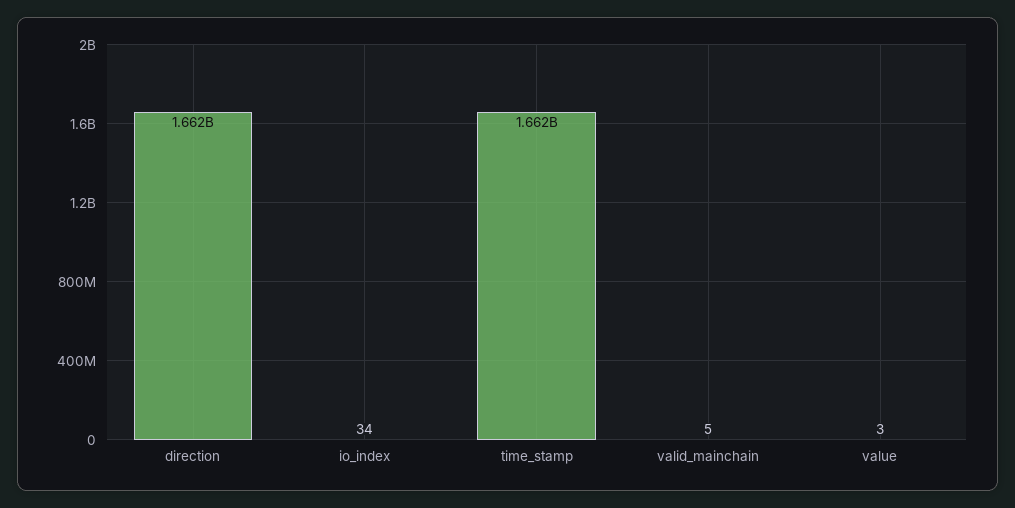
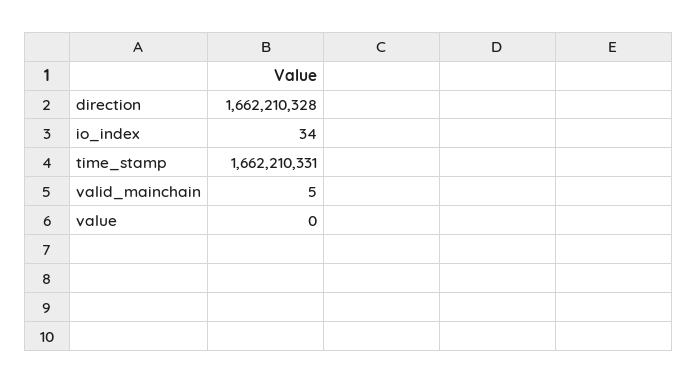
value: 3 -> 0

